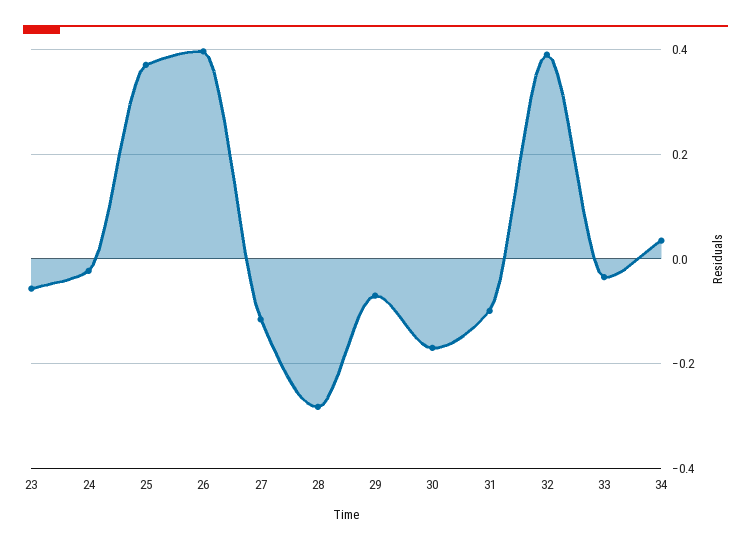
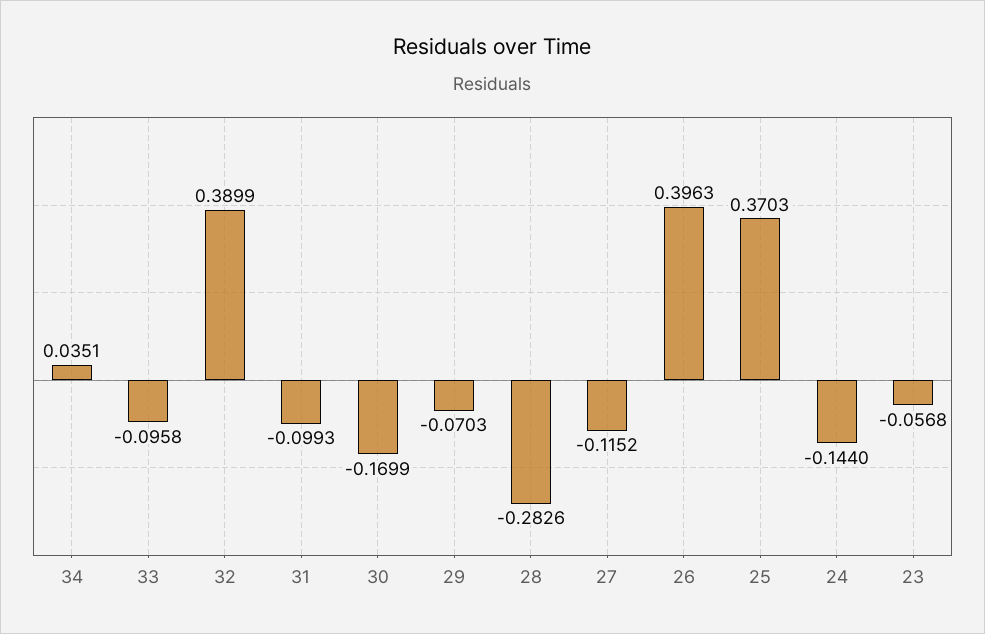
24: -0.02 -> -0.144
33: -0.04 -> -0.0958

